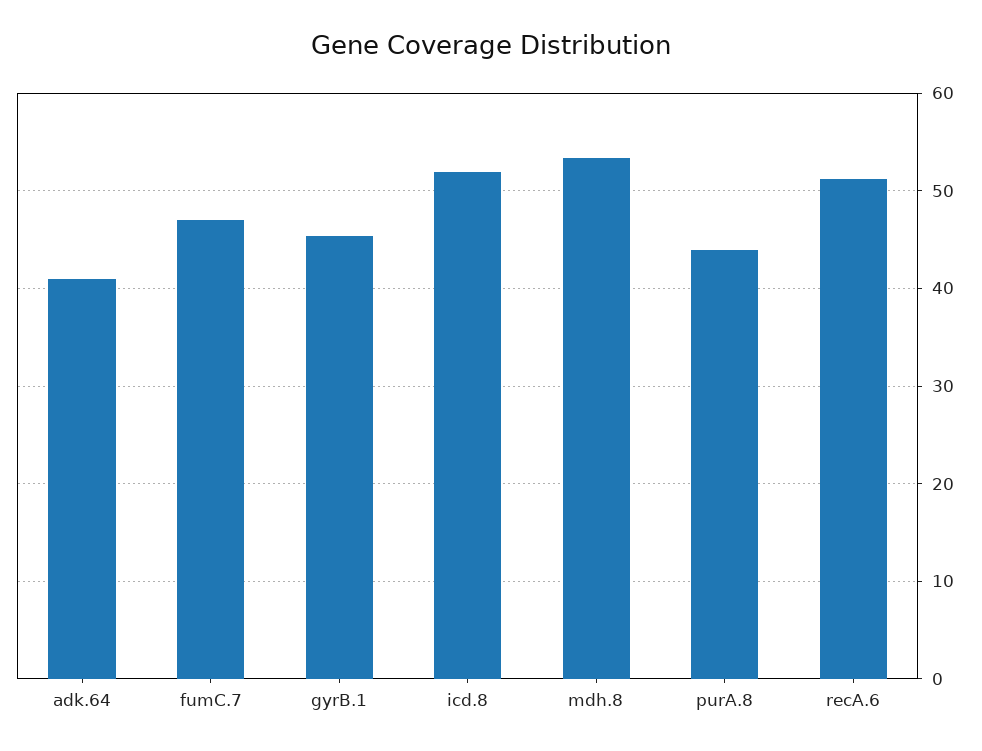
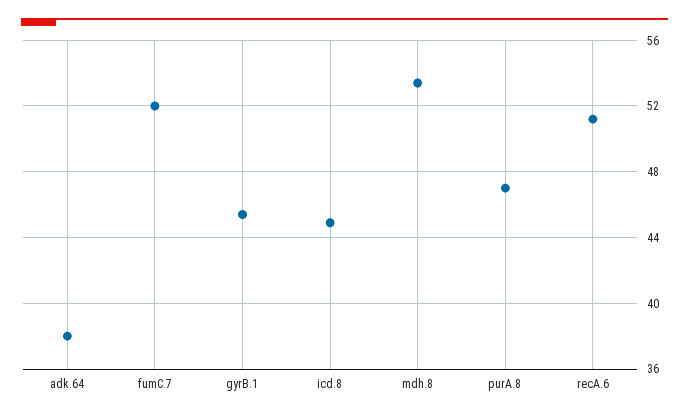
adk.64: 41 -> 38
fumC.7: 47 -> 52
icd.8: 52 -> 45
purA.8: 44 -> 47

